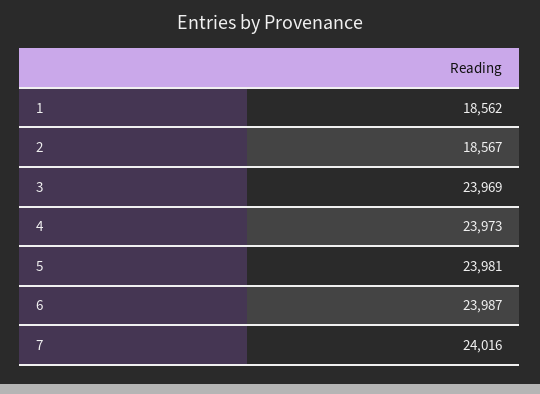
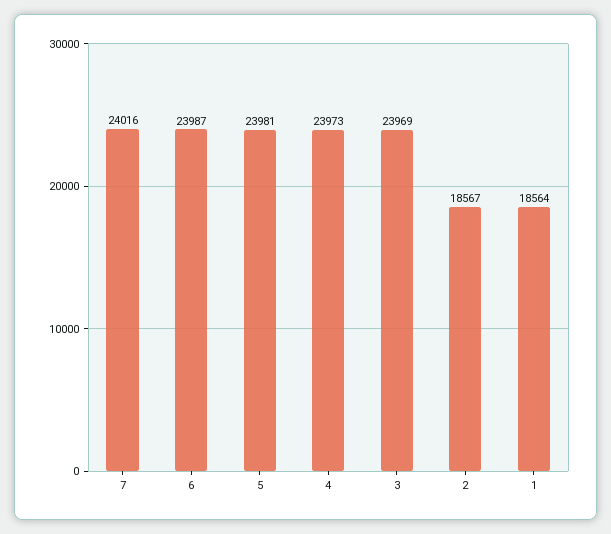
1: 18562 -> 18564

